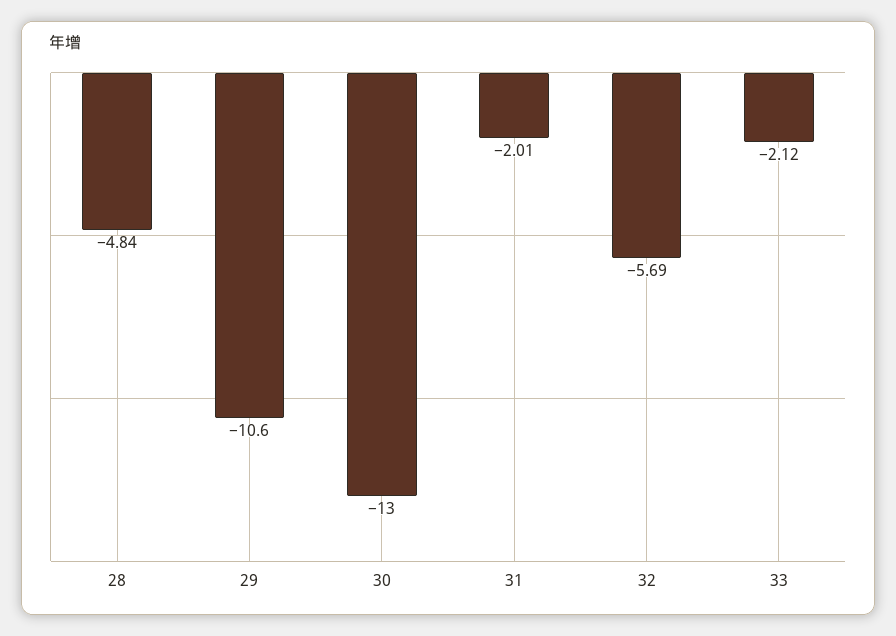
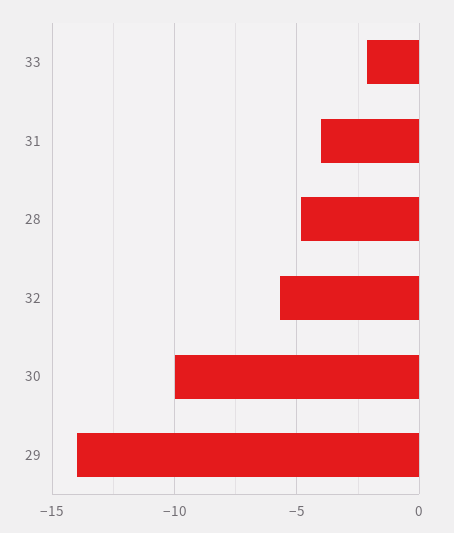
29: -10.6 -> -14
30: -13 -> -10
31: -2.01 -> -4

